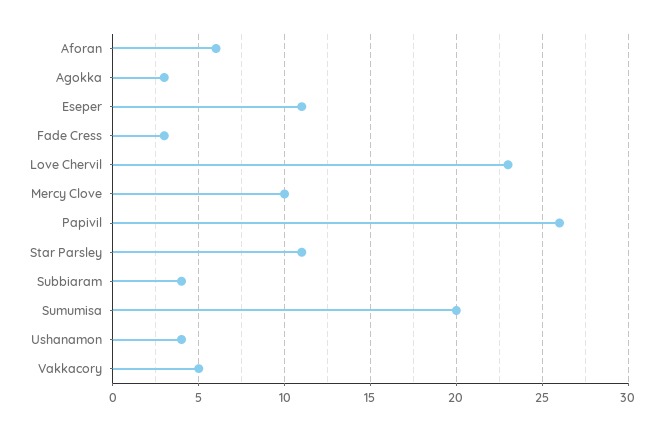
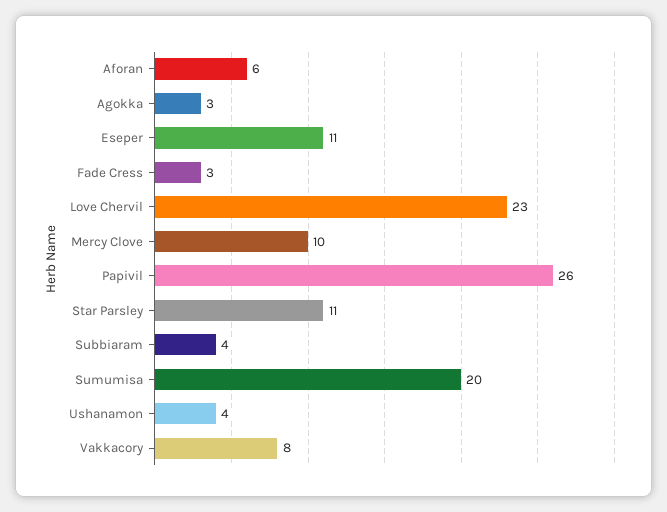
Vakkacory: 5 -> 8

